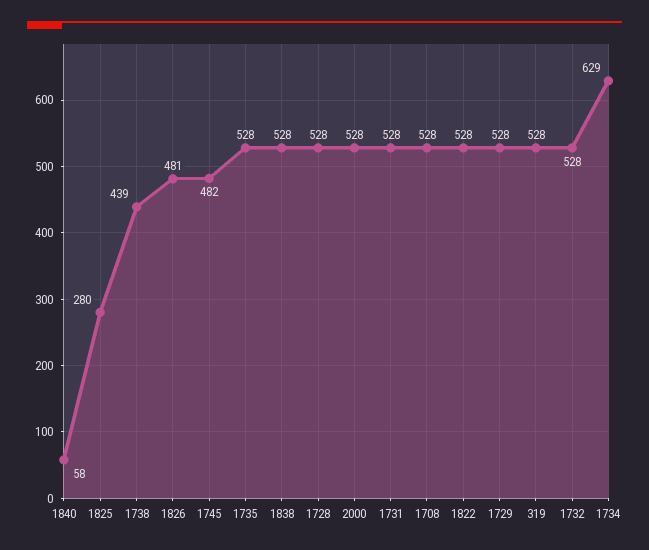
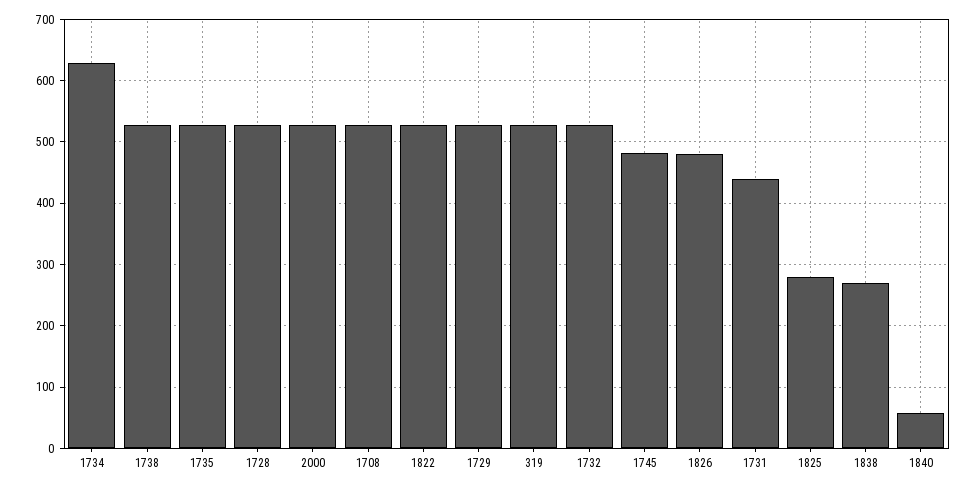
1738: 439 -> 530
1838: 528 -> 270
1731: 528 -> 440

